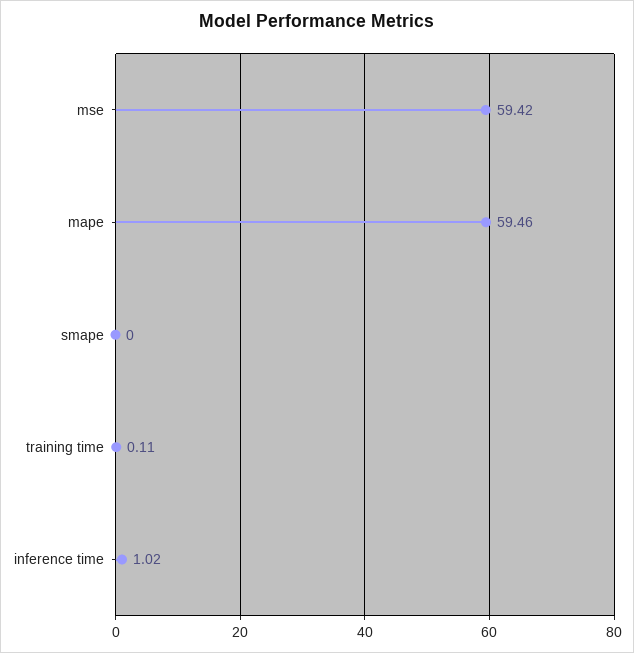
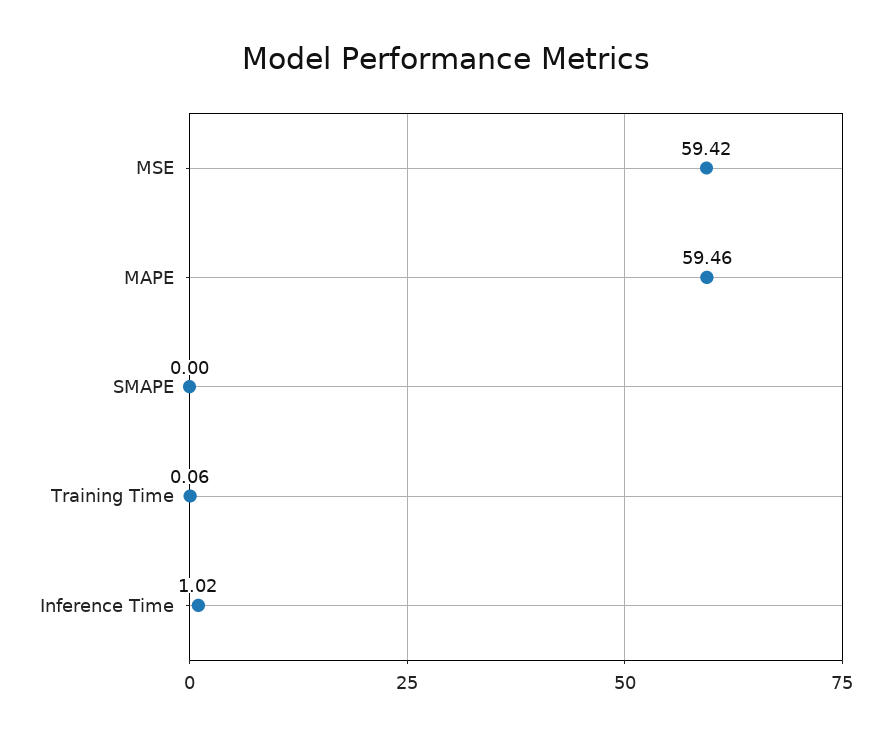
training time: 0.11 -> 0.06

